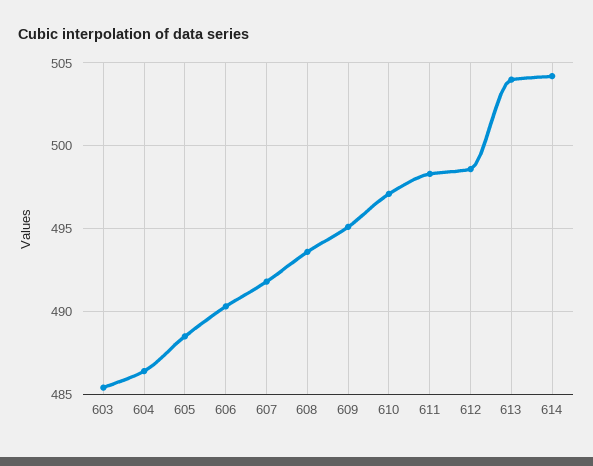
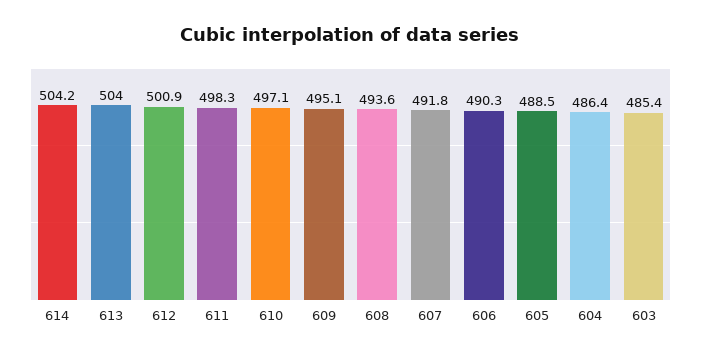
612: 498.5 -> 500.9

